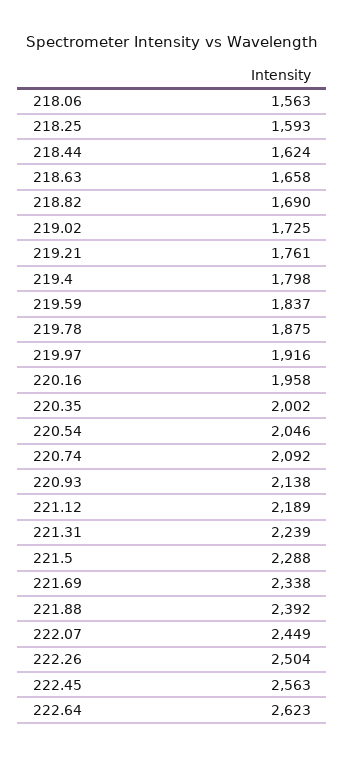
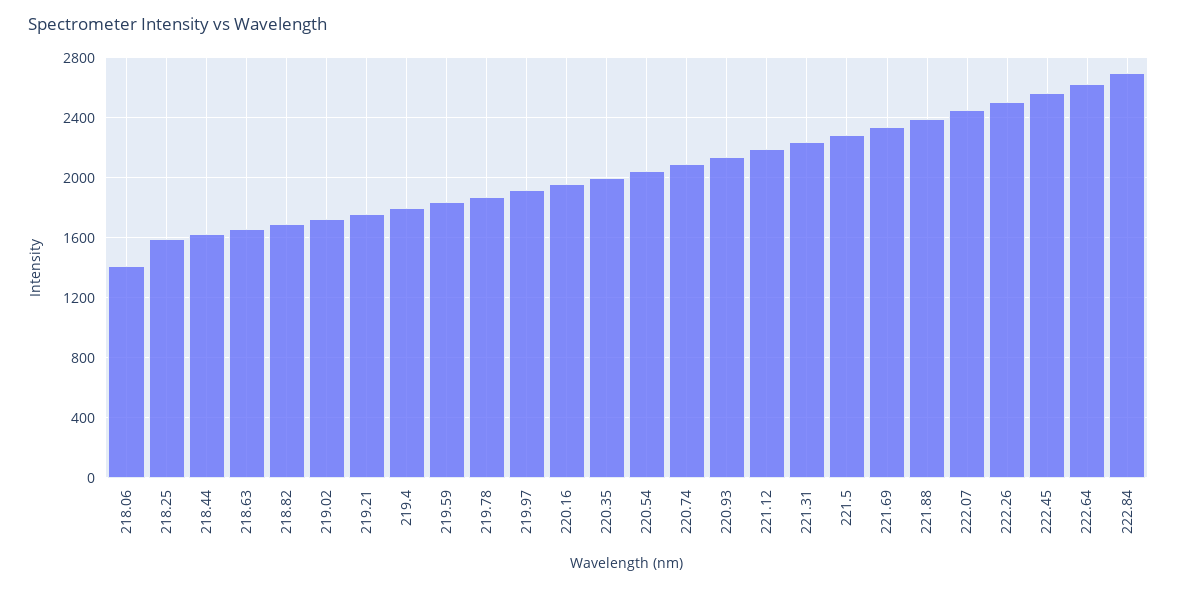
218.06: 1563 -> 1400
222.84: none -> 2700

